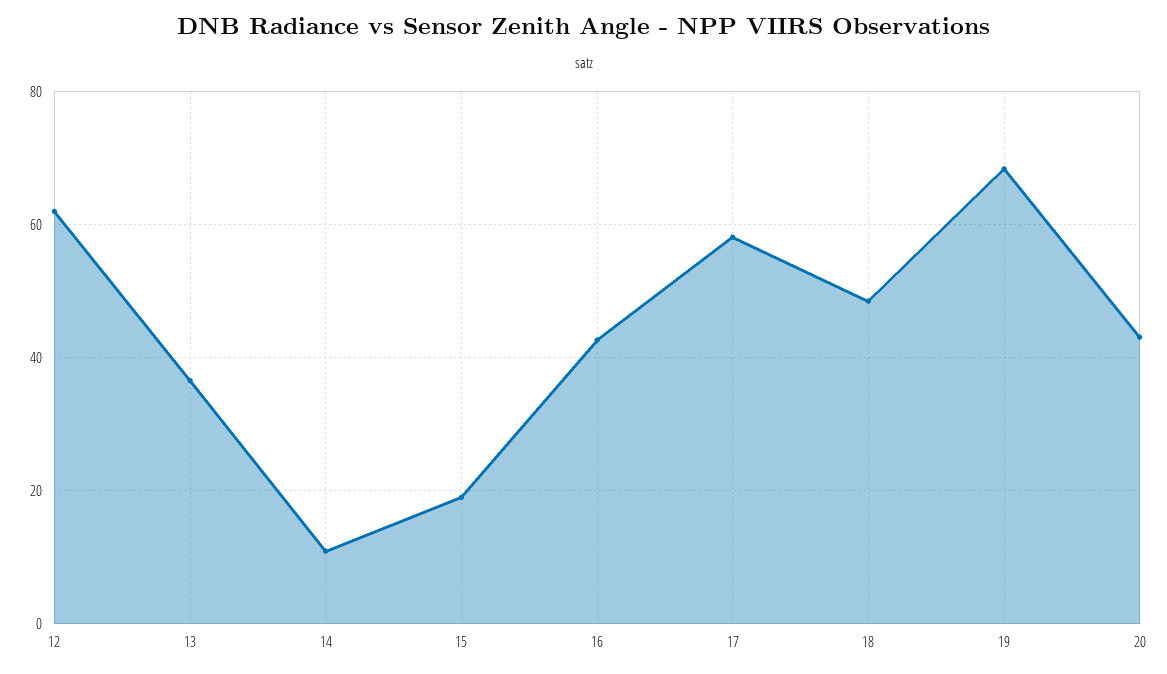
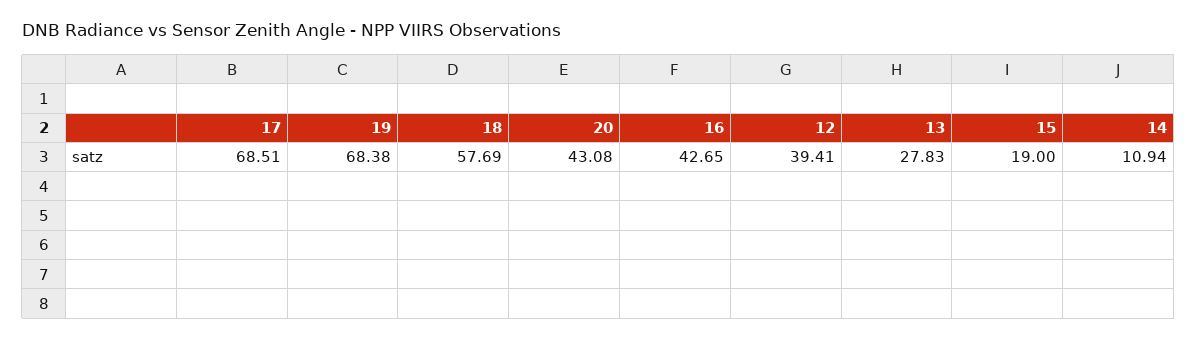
12: 62 -> 39.41
13: 36 -> 27.83
17: 58 -> 68.51
18: 48 -> 57.69

